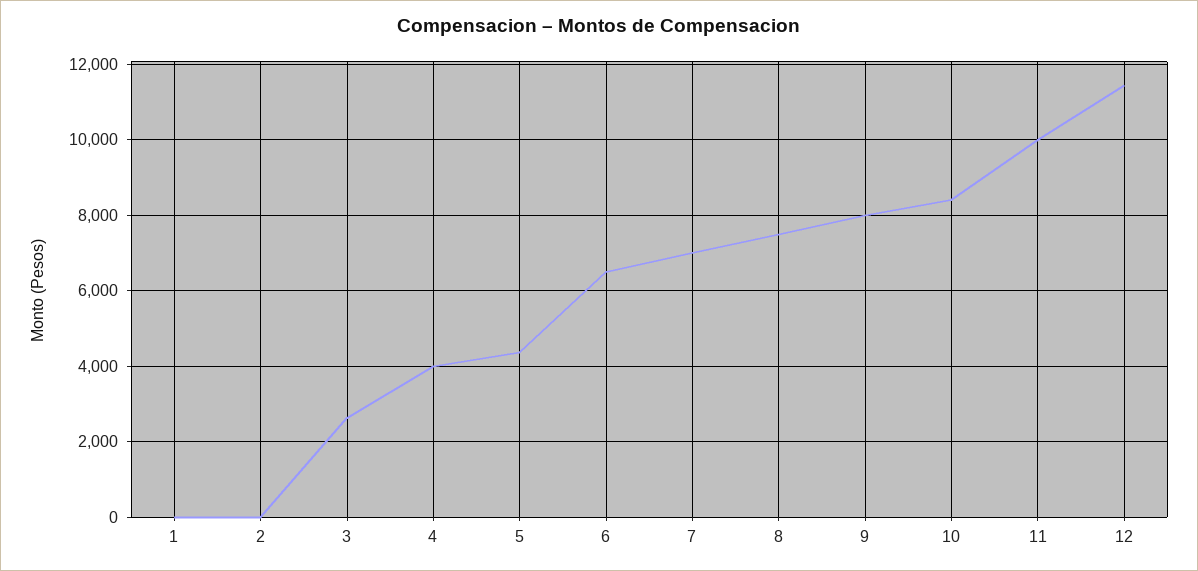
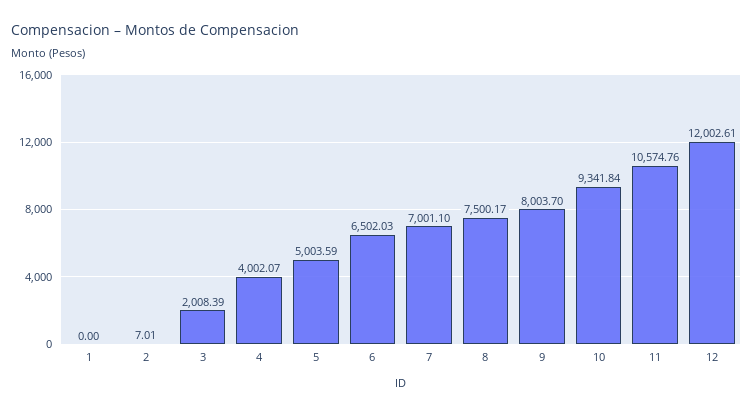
3: 2600 -> 2008.39
5: 4400 -> 5003.59
10: 8400 -> 9341.84
11: 10000 -> 10574.76
12: 11400 -> 12002.61

